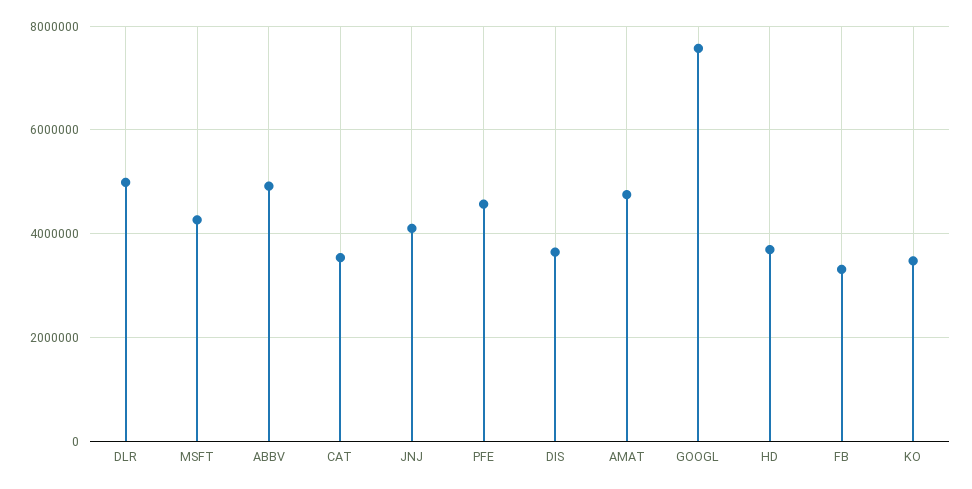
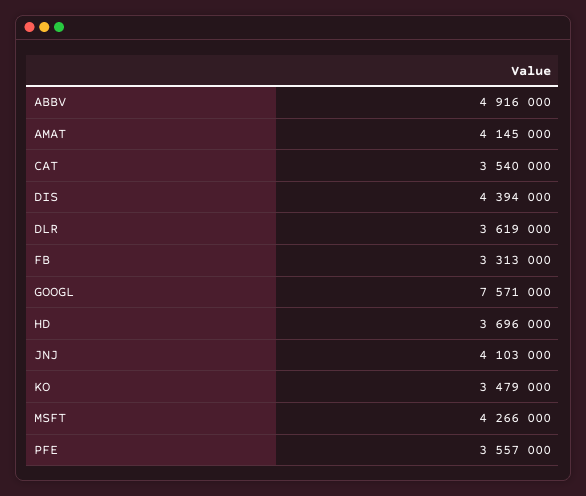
DLR: 5000000 -> 3619000
PFE: 4600000 -> 3557000
DIS: 3600000 -> 4394000
AMAT: 4800000 -> 4145000

